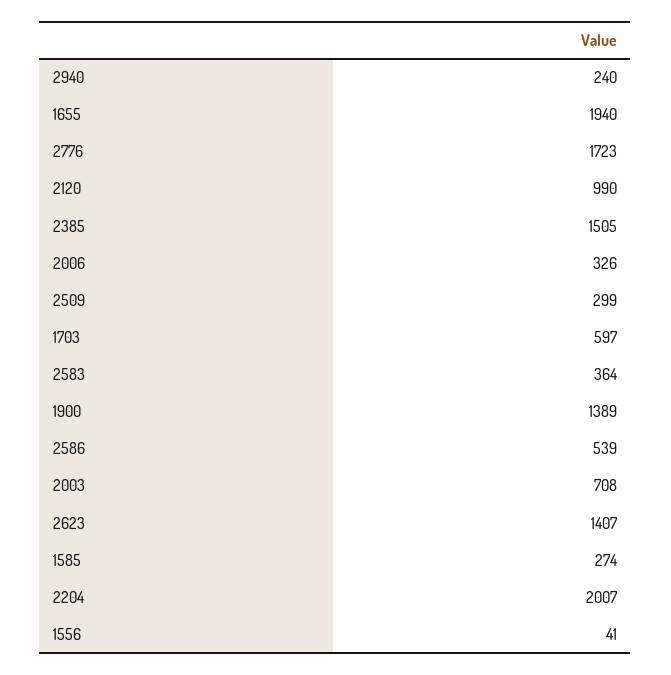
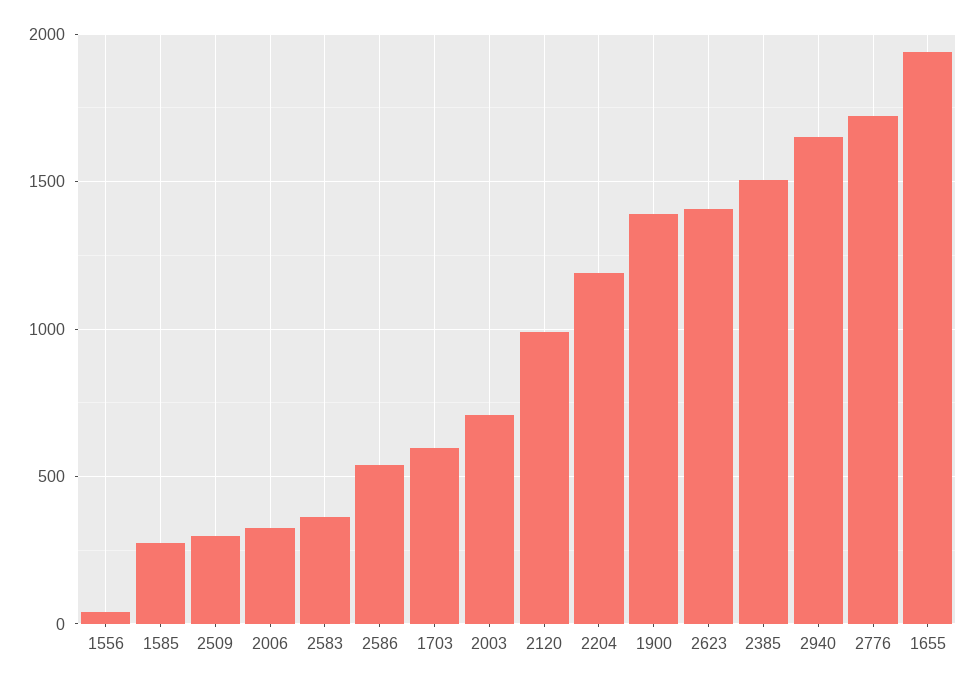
2940: 240 -> 1650
2204: 2007 -> 1200

